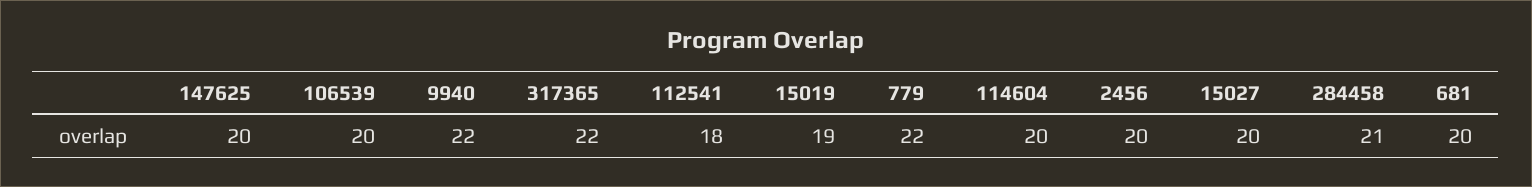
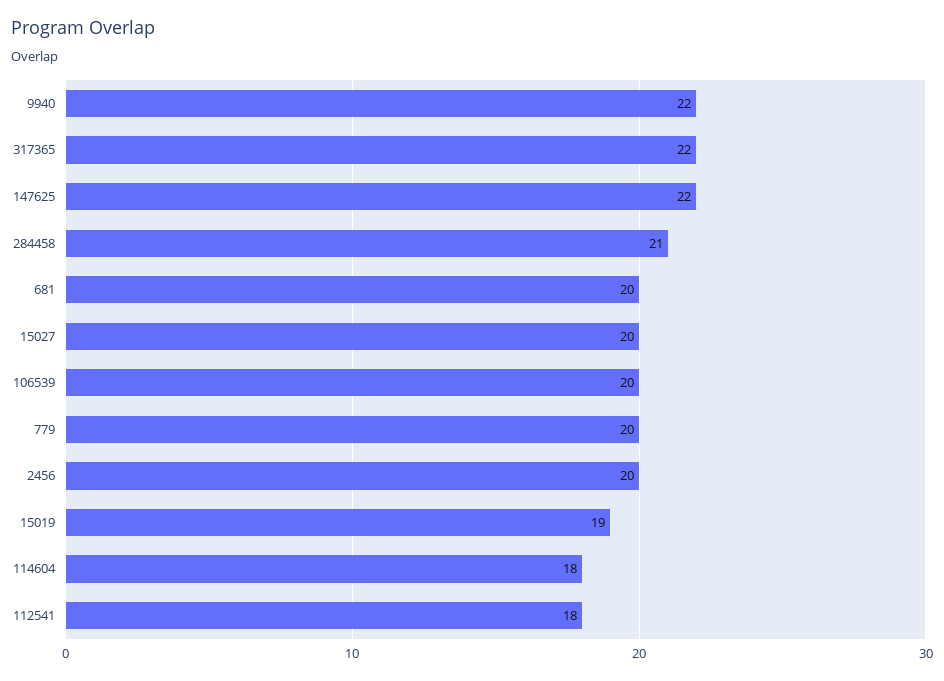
147625: 20 -> 22
779: 22 -> 20
114604: 20 -> 18

